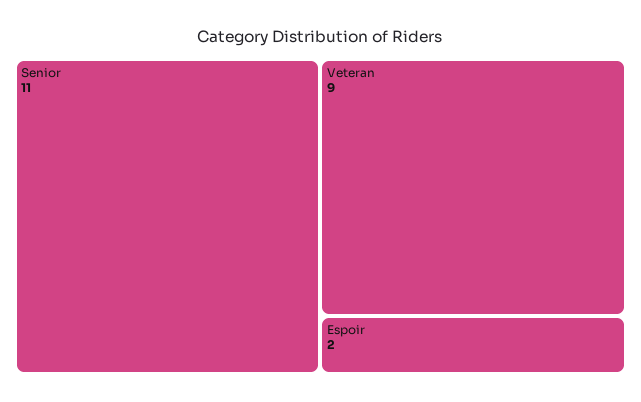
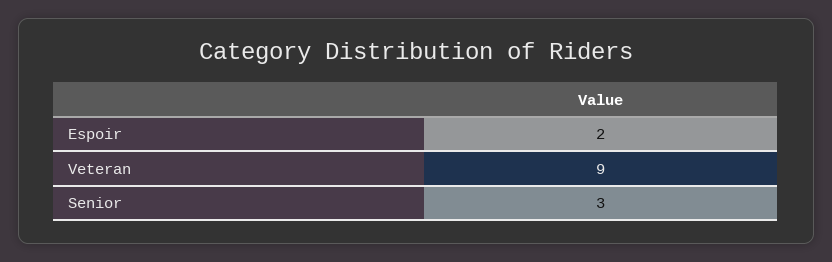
Senior: 11 -> 3

